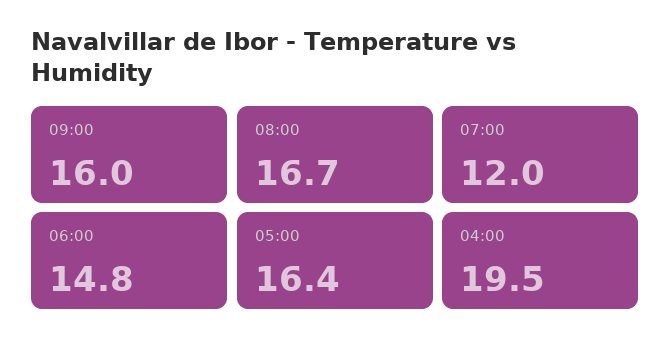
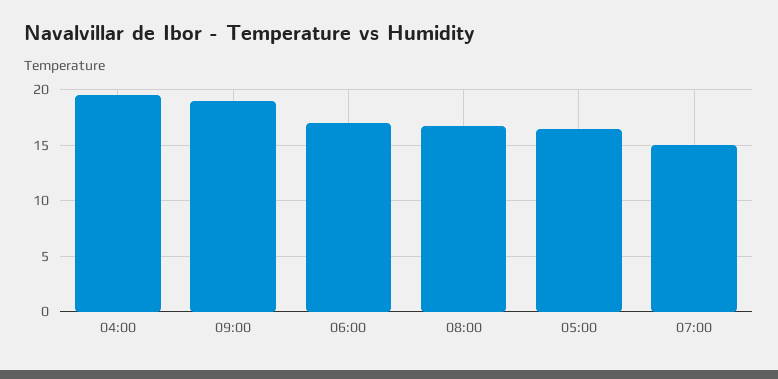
09:00: 16 -> 19
07:00: 12 -> 15
06:00: 14.8 -> 17

